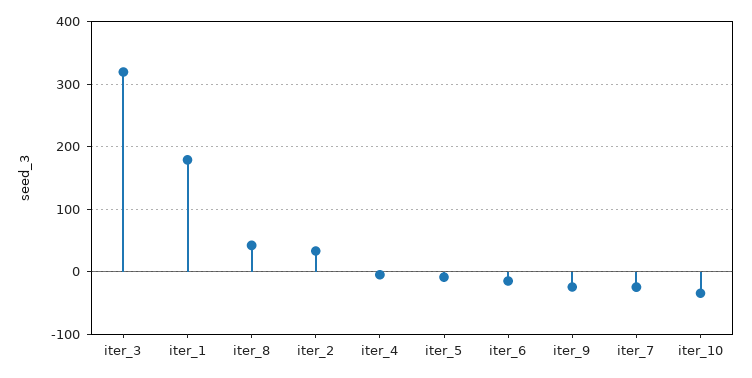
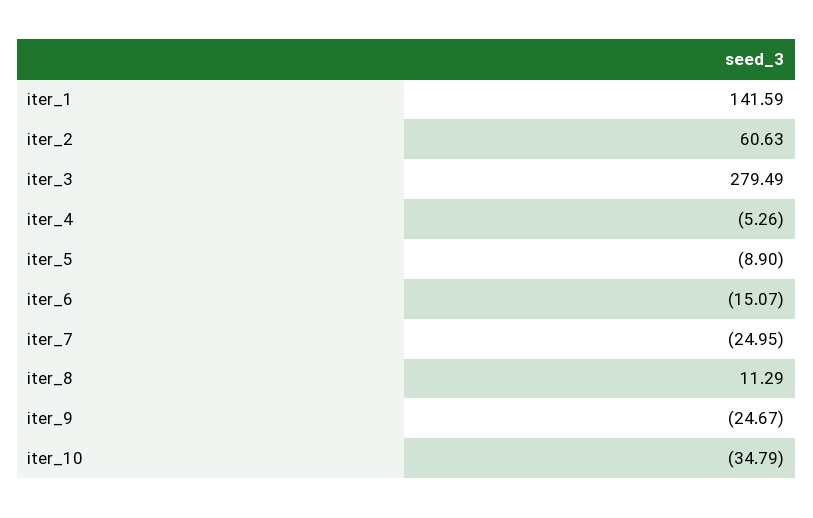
iter_3: 320 -> 279.49
iter_1: 180 -> 141.59
iter_8: 40 -> 11.29
iter_2: 30 -> 60.63

